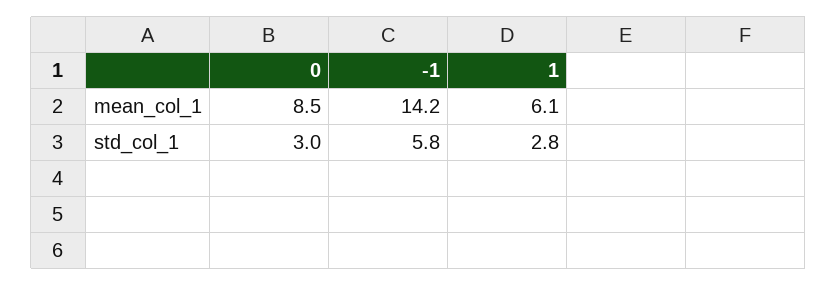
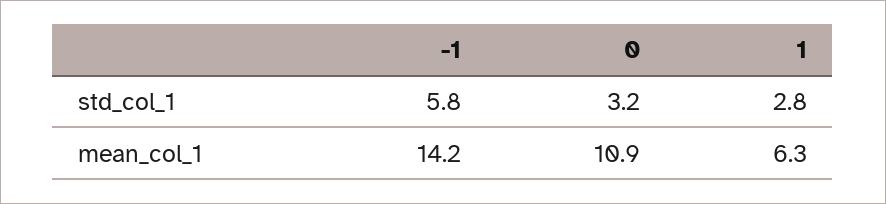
0, mean_col_1: 8.5 -> 10.9
1, mean_col_1: 6.1 -> 6.3
0, std_col_1: 3 -> 3.2

